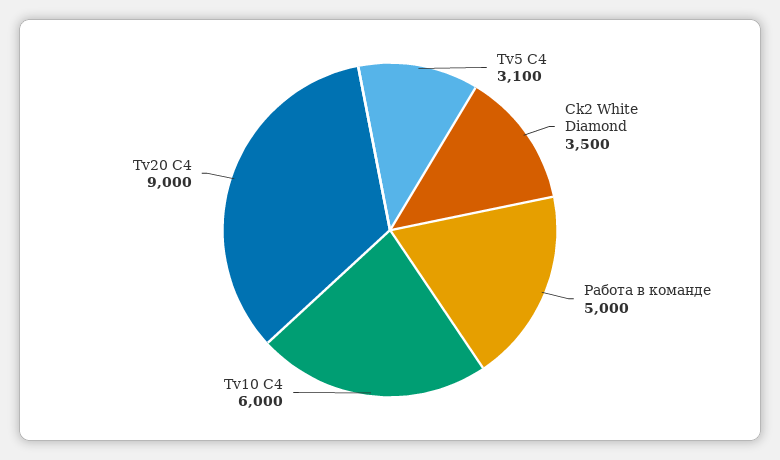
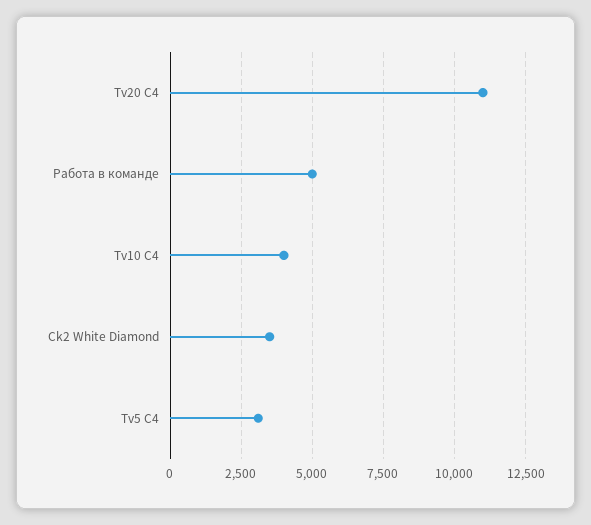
Tv10 C4: 6000 -> 4000
Tv20 C4: 9000 -> 11000

